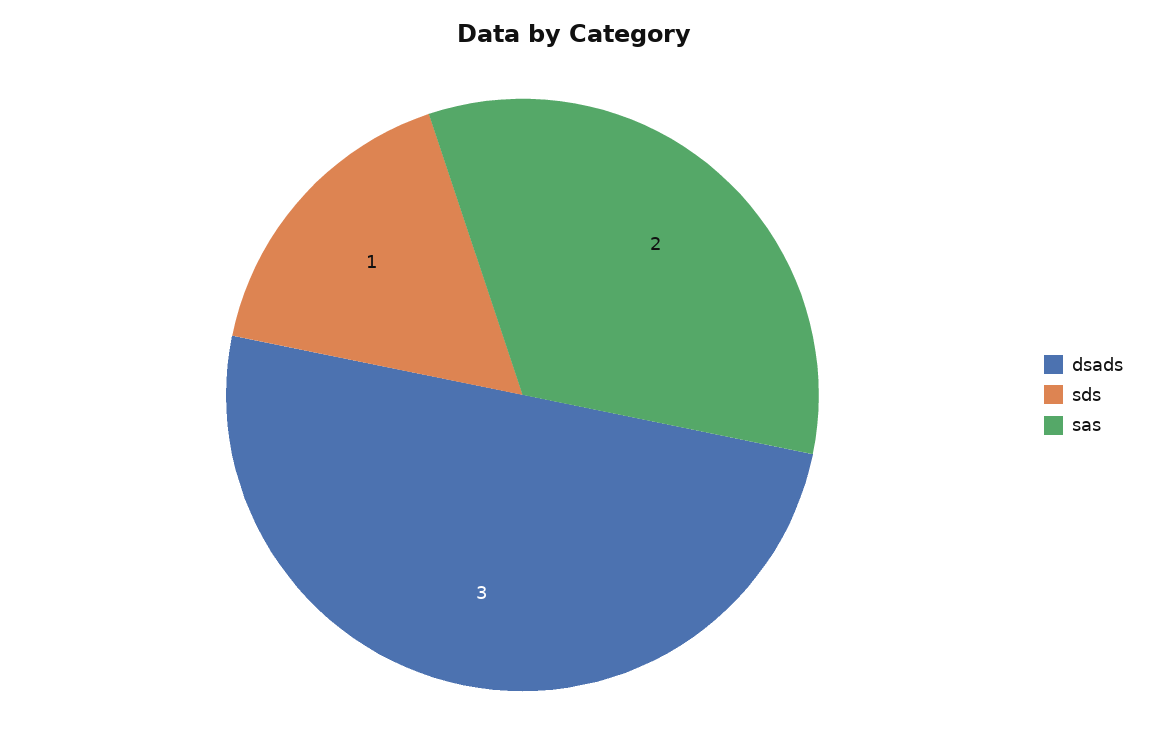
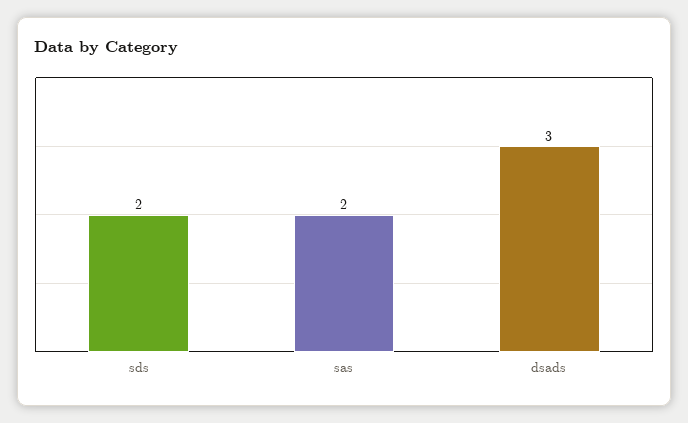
sds: 1 -> 2

